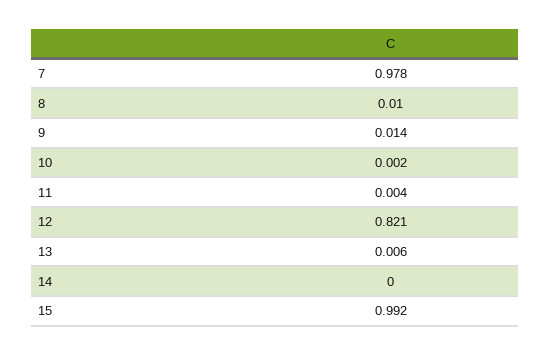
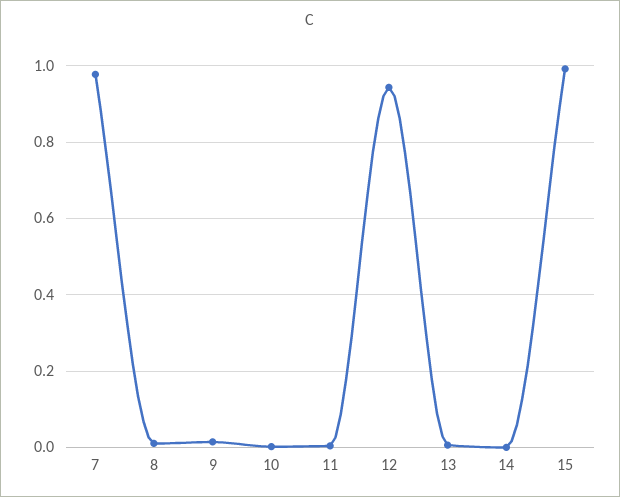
12: 0.821 -> 0.94

